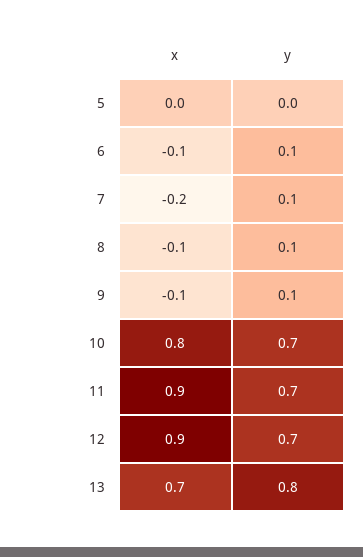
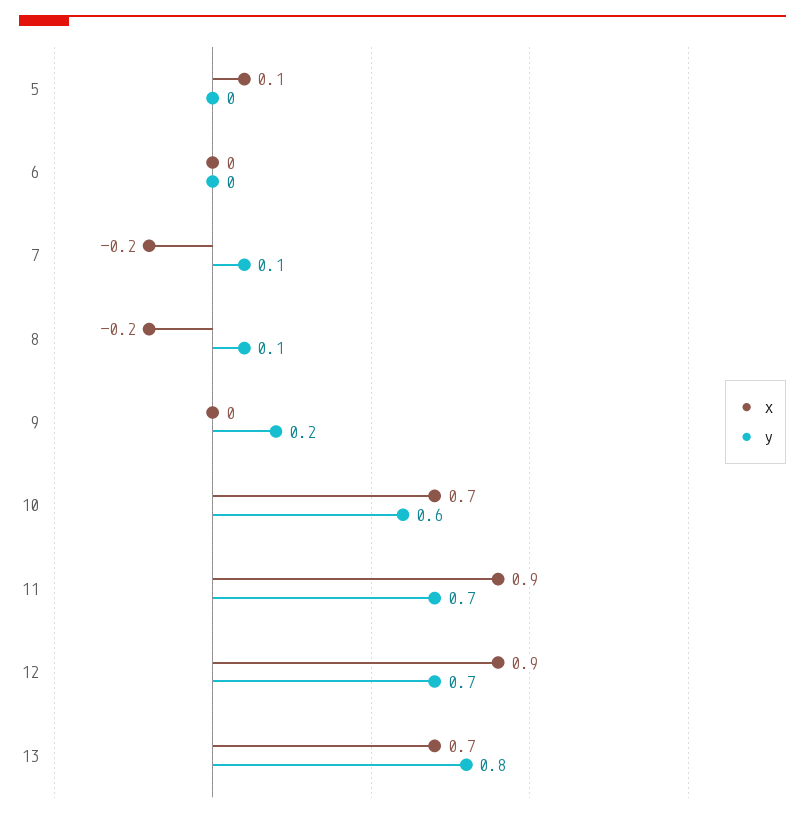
x, 5: 0 -> 0.1
x, 6: -0.1 -> 0
y, 6: 0.1 -> 0
x, 8: -0.1 -> -0.2
x, 9: -0.1 -> 0
y, 9: 0.1 -> 0.2
x, 10: 0.8 -> 0.7
y, 10: 0.7 -> 0.6

